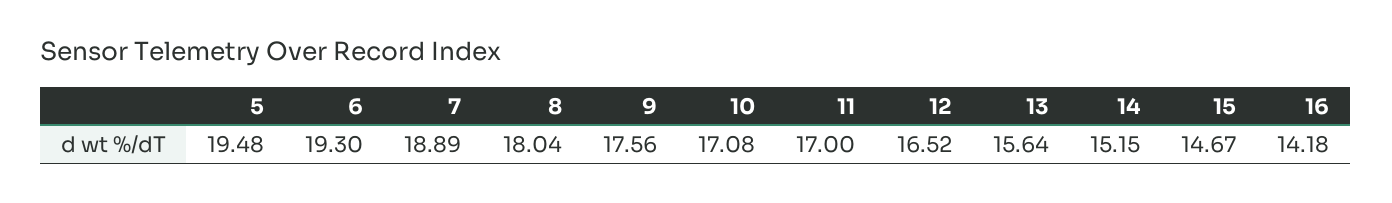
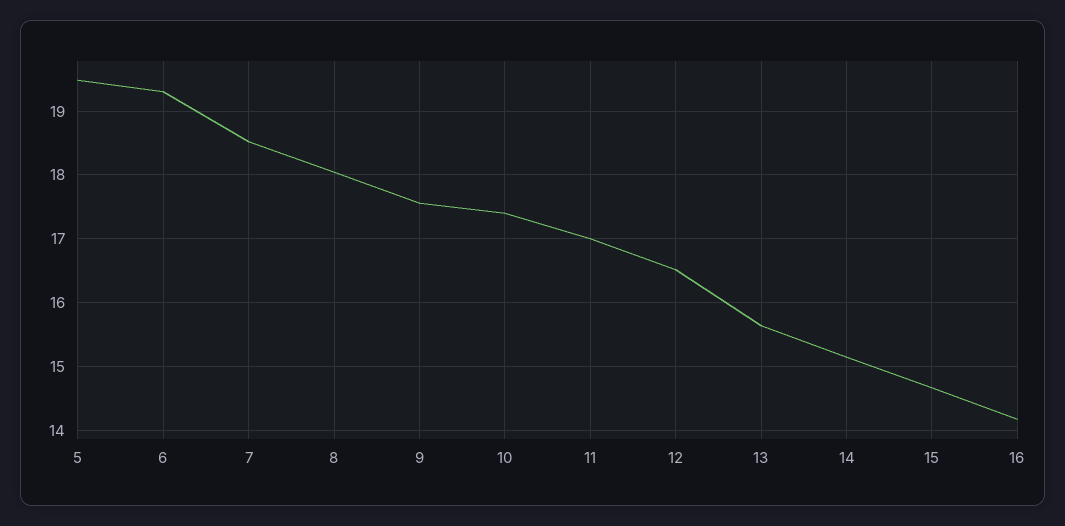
7: 18.89 -> 18.5
10: 17.08 -> 17.4

